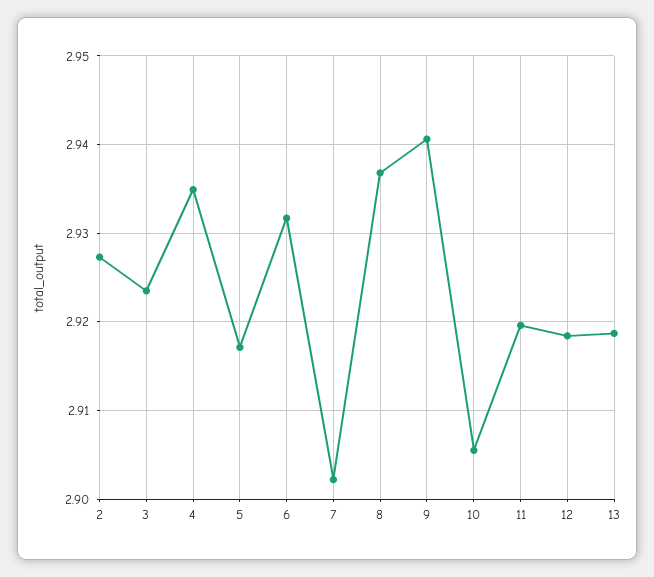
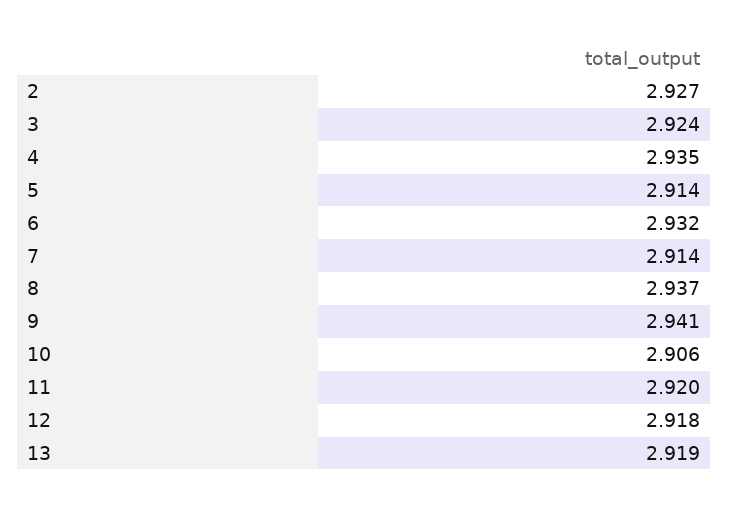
5: 2.917 -> 2.914
7: 2.902 -> 2.914

